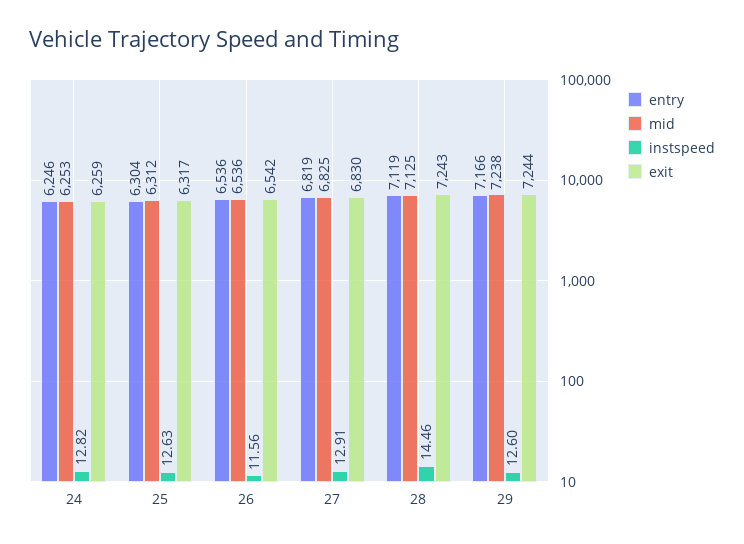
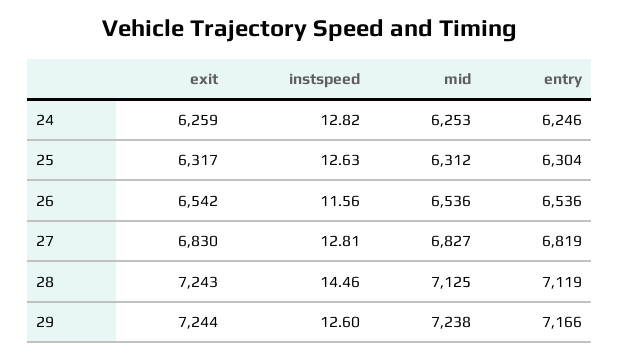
mid, 27: 6825 -> 6827
instspeed, 27: 12.91 -> 12.81

